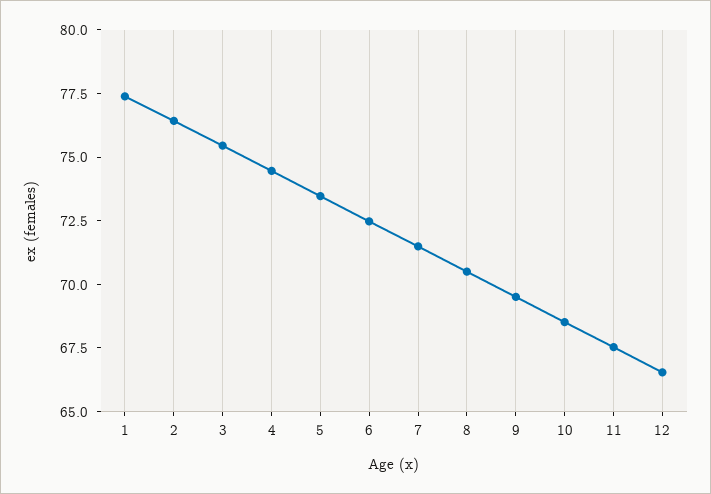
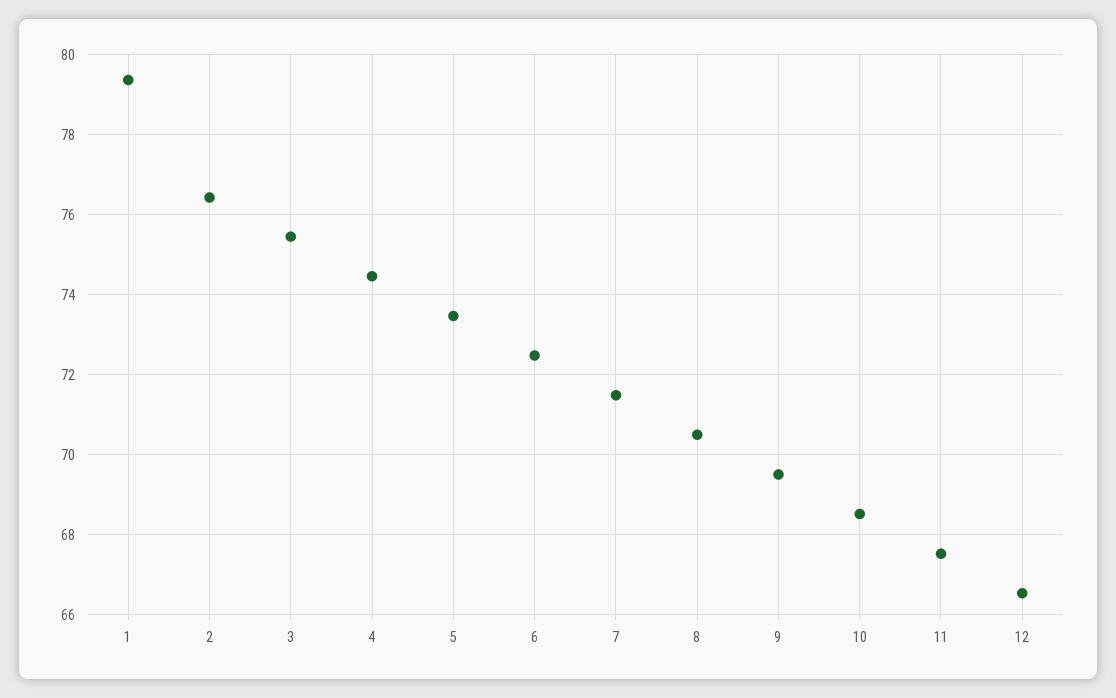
1: 77.5 -> 79.4

